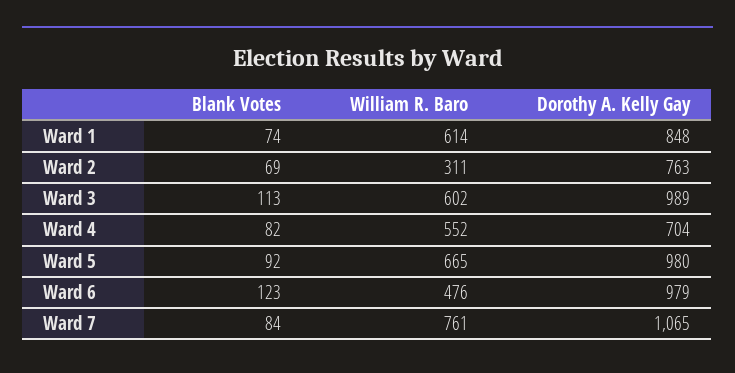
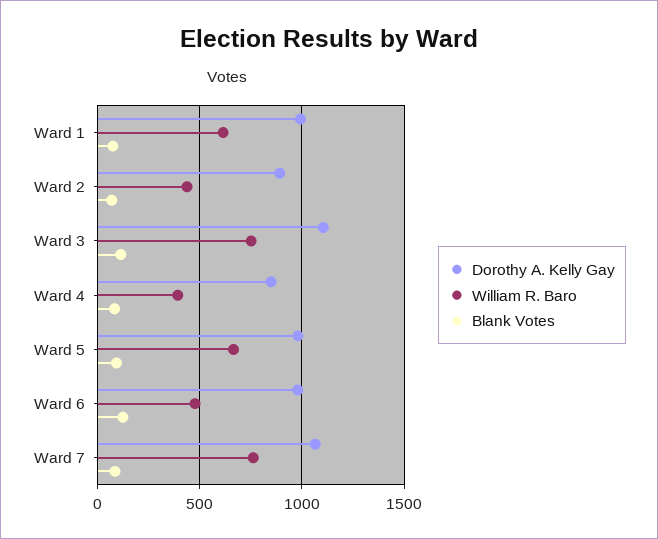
Dorothy A. Kelly Gay, Ward 1: 848 -> 1000
William R. Baro, Ward 2: 311 -> 450
Dorothy A. Kelly Gay, Ward 2: 763 -> 900
William R. Baro, Ward 3: 602 -> 750
Dorothy A. Kelly Gay, Ward 3: 989 -> 1100
William R. Baro, Ward 4: 552 -> 400
Dorothy A. Kelly Gay, Ward 4: 704 -> 850

